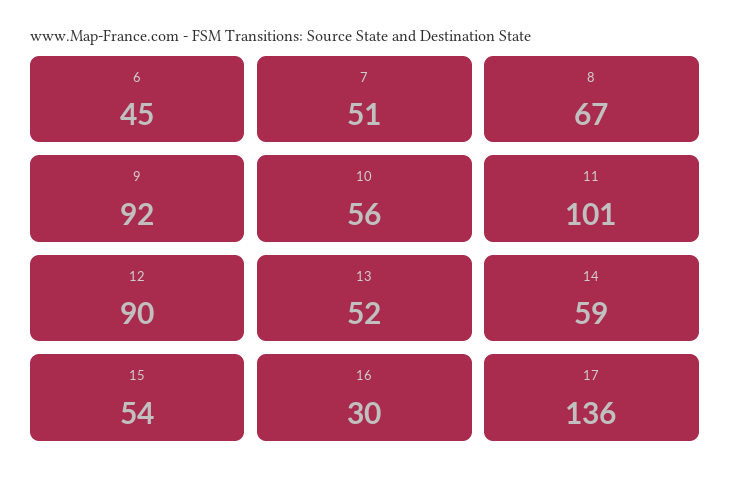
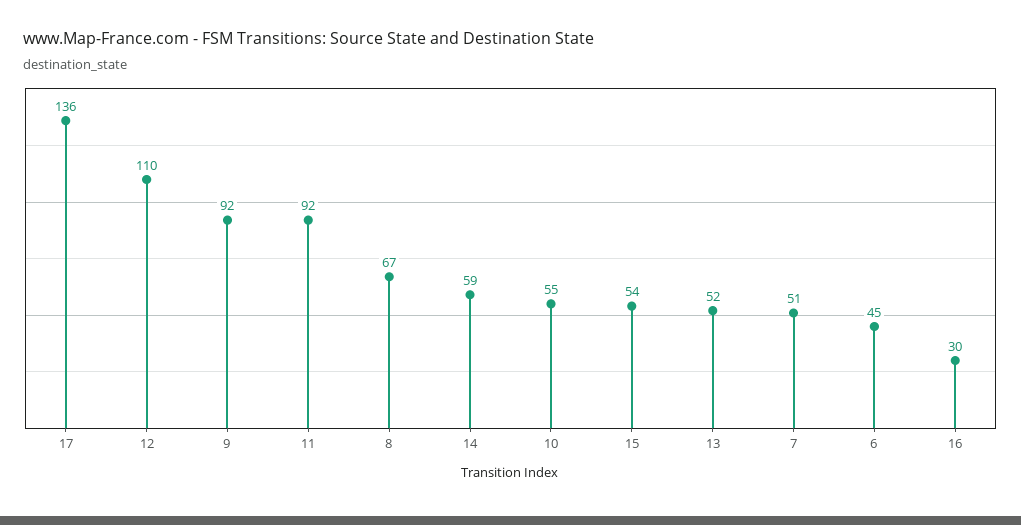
10: 56 -> 55
11: 101 -> 92
12: 90 -> 110

